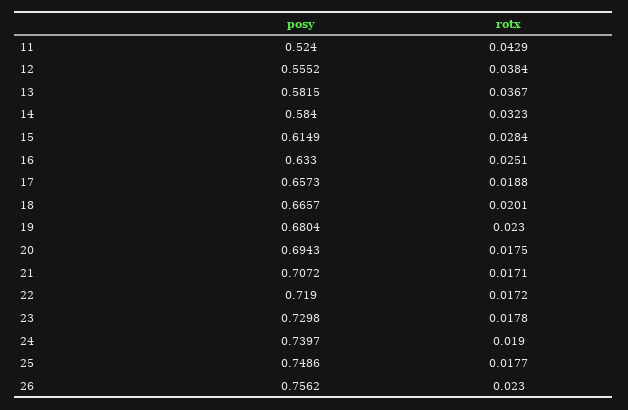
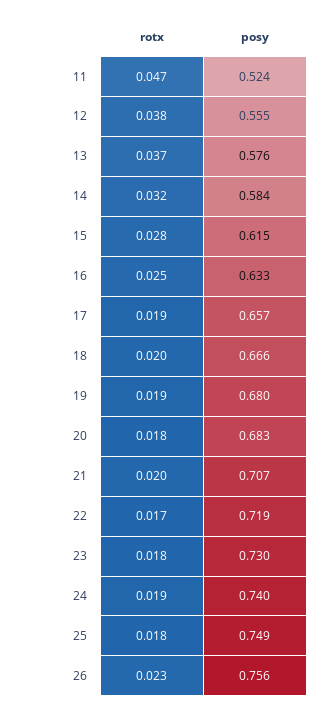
rotx, 11: 0.0429 -> 0.047
posy, 13: 0.5815 -> 0.576
rotx, 19: 0.023 -> 0.019
posy, 20: 0.6943 -> 0.683
rotx, 21: 0.0171 -> 0.02

